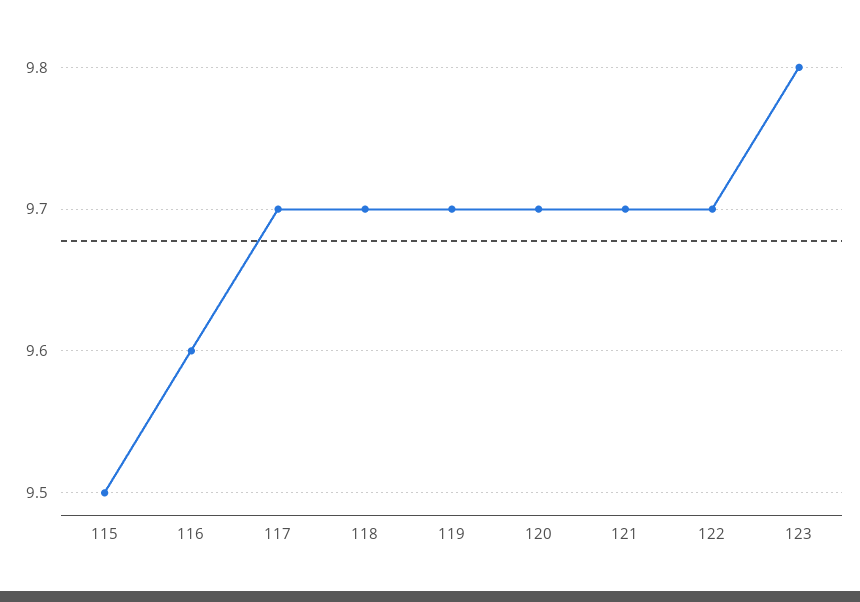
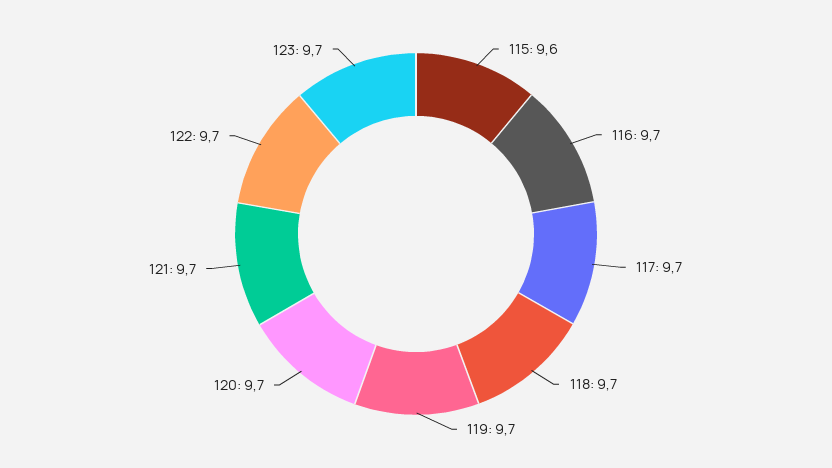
115: 9.5 -> 9.6
116: 9.6 -> 9.7
123: 9.8 -> 9.7

